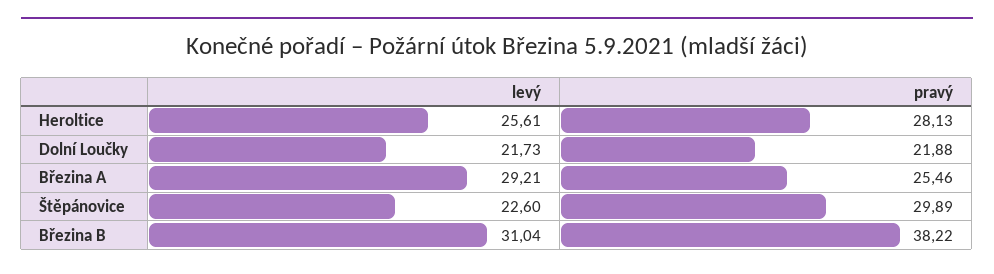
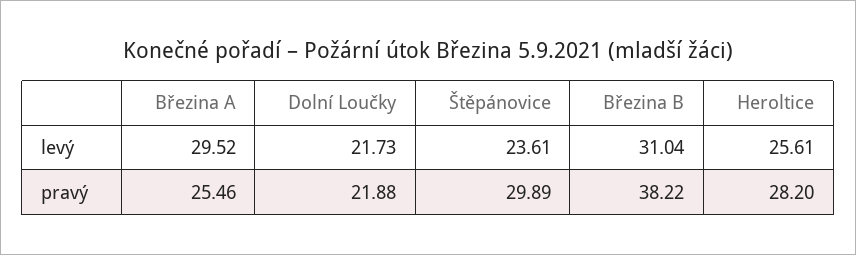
pravý, Heroltice: 28.13 -> 28.2
levý, Březina A: 29.21 -> 29.52
levý, Štěpánovice: 22.6 -> 23.61

